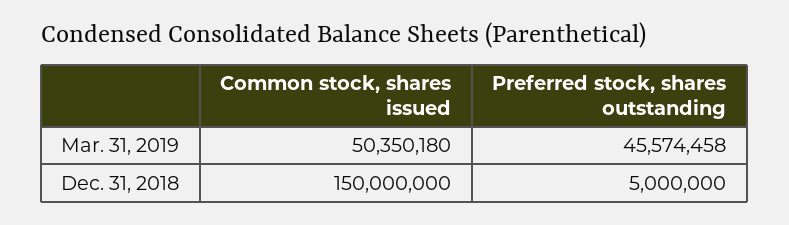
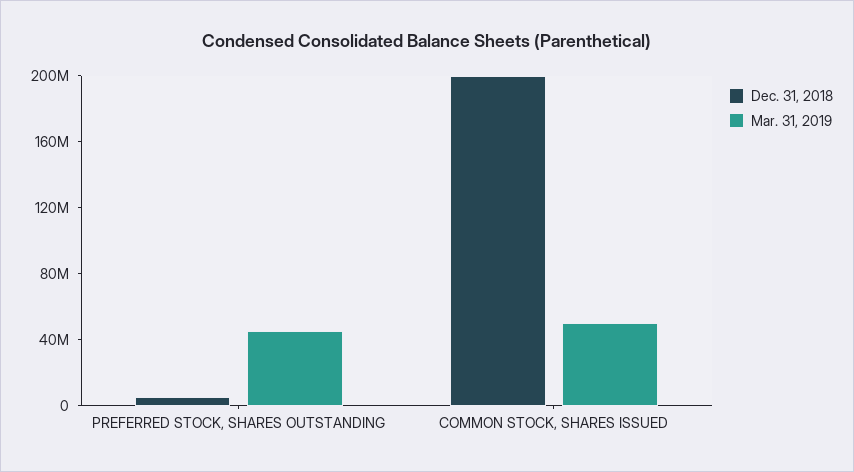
Dec. 31, 2018, Common stock, shares issued: 150000000 -> 200000000

